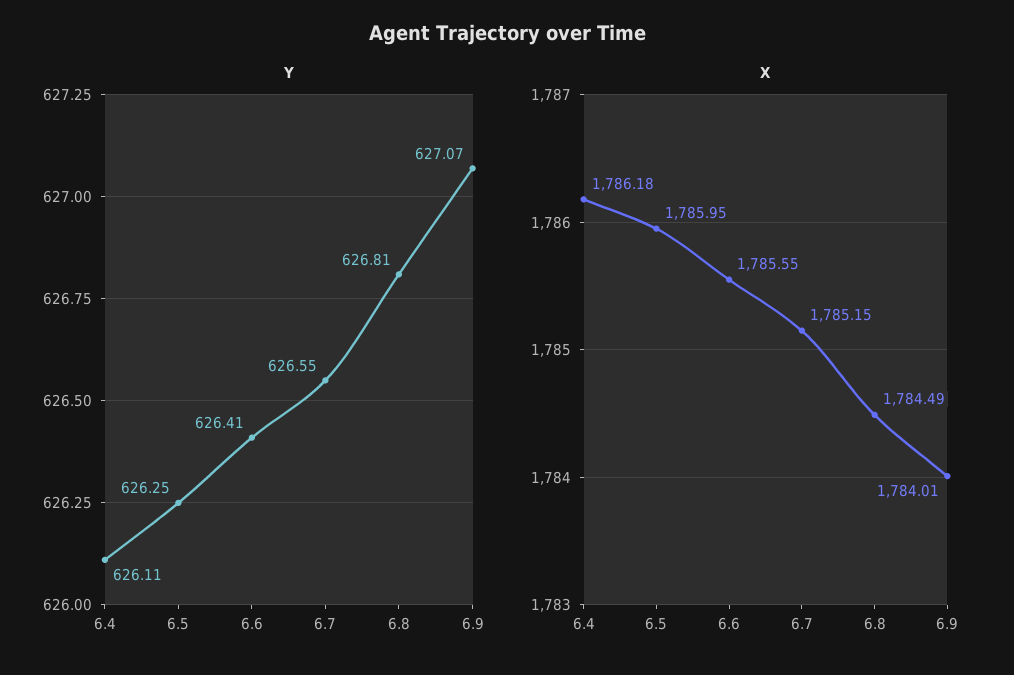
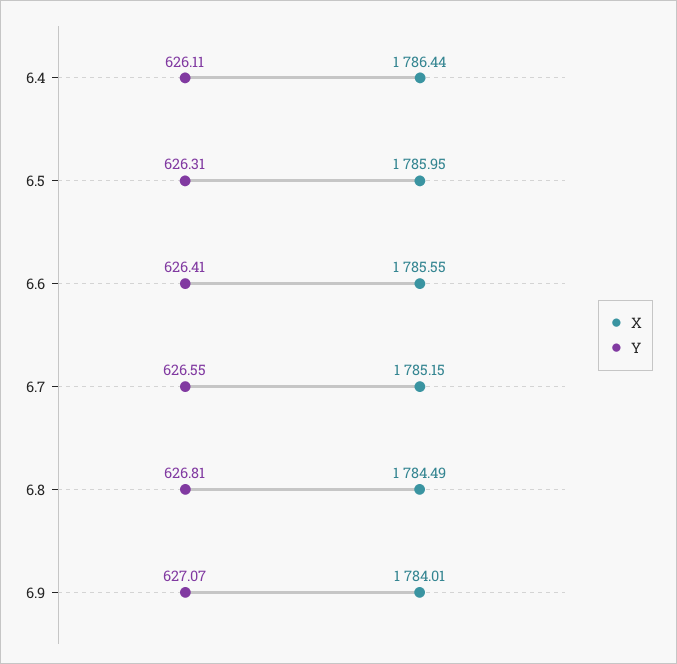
Y, 6.5: 626.25 -> 626.31
X, 6.4: 1786.18 -> 1786.44

